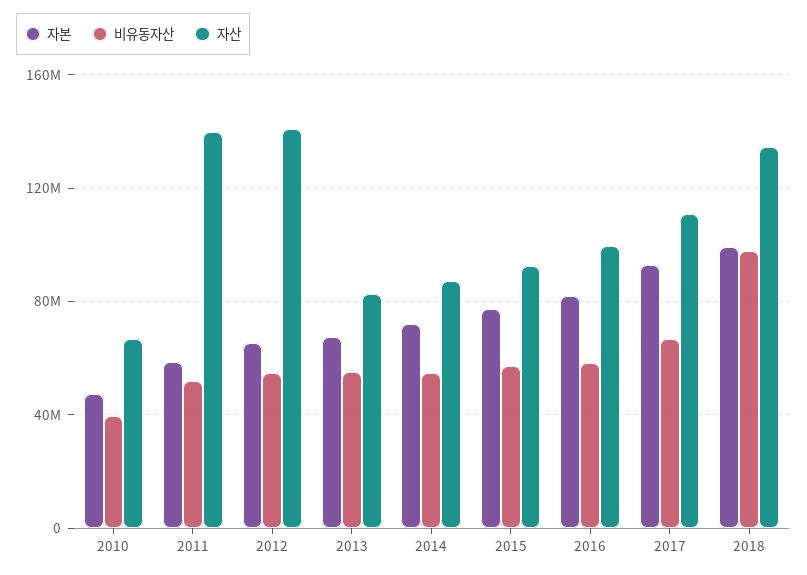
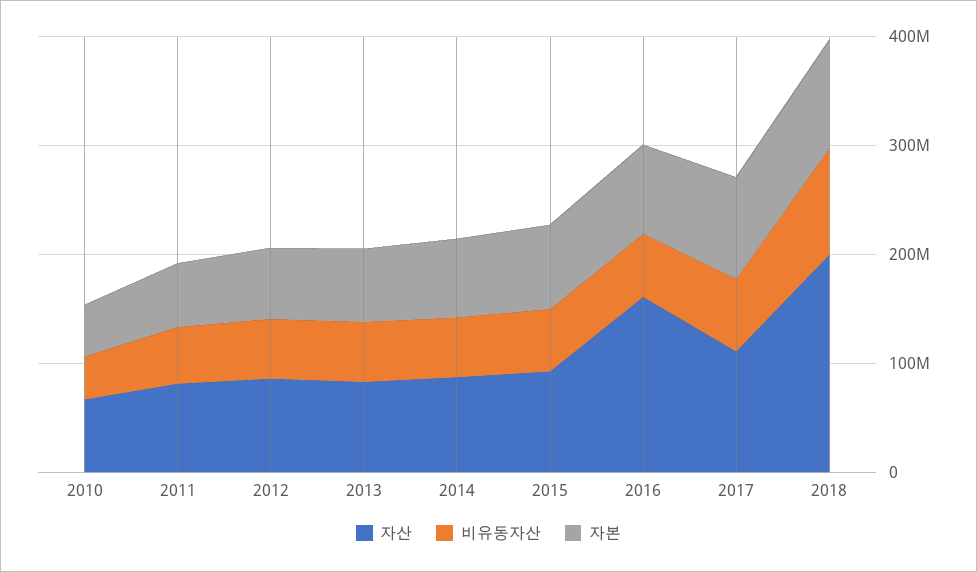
자산, 2011: 140000000 -> 80000000
자산, 2012: 140000000 -> 80000000
자산, 2016: 100000000 -> 160000000
자산, 2018: 135000000 -> 200000000

